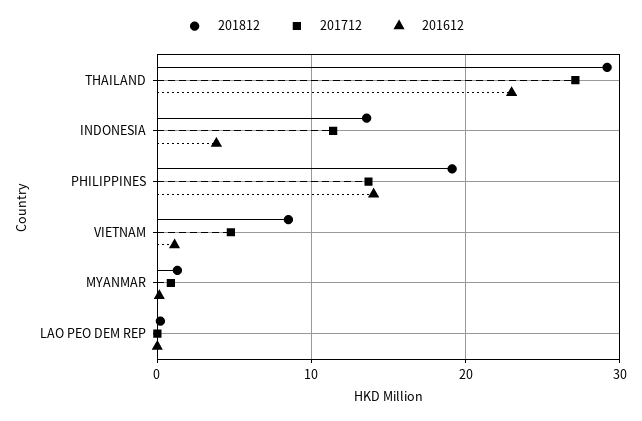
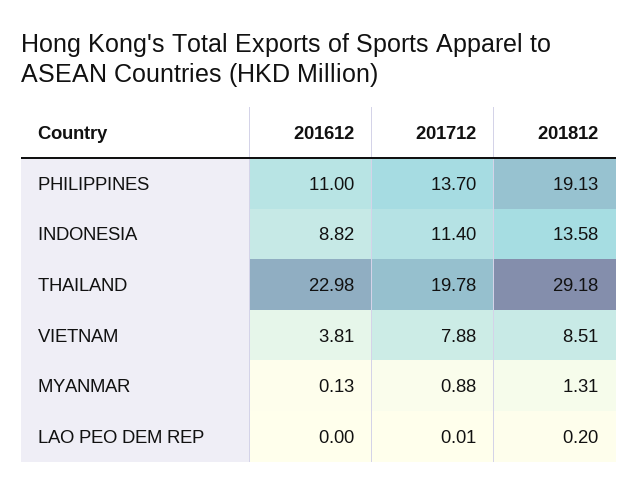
201712, THAILAND: 27 -> 19.78
201612, INDONESIA: 4 -> 8.82
201612, PHILIPPINES: 14 -> 11
201712, VIETNAM: 5 -> 7.88
201612, VIETNAM: 1 -> 3.81

